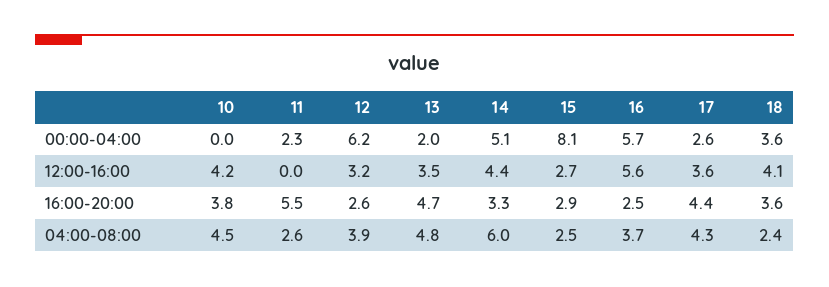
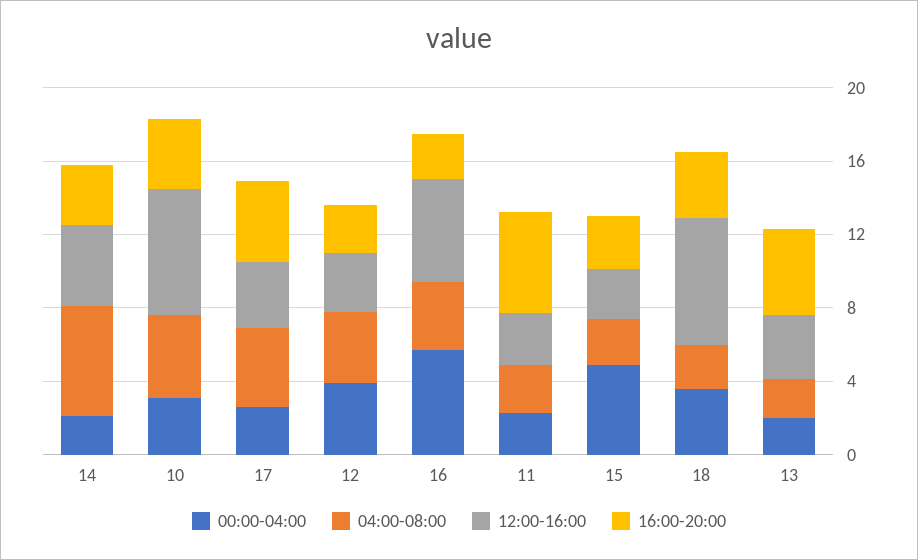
00:00-04:00, 10: 0 -> 3
00:00-04:00, 12: 6.2 -> 4
00:00-04:00, 14: 5.1 -> 2
00:00-04:00, 15: 8.1 -> 5
12:00-16:00, 10: 4.2 -> 7
12:00-16:00, 11: 0 -> 3
12:00-16:00, 18: 4.1 -> 7
04:00-08:00, 13: 4.8 -> 2

